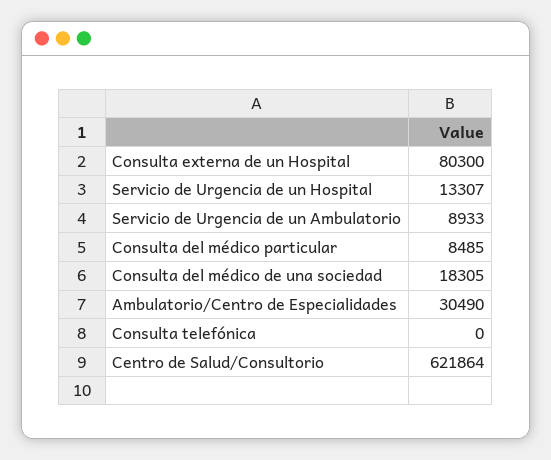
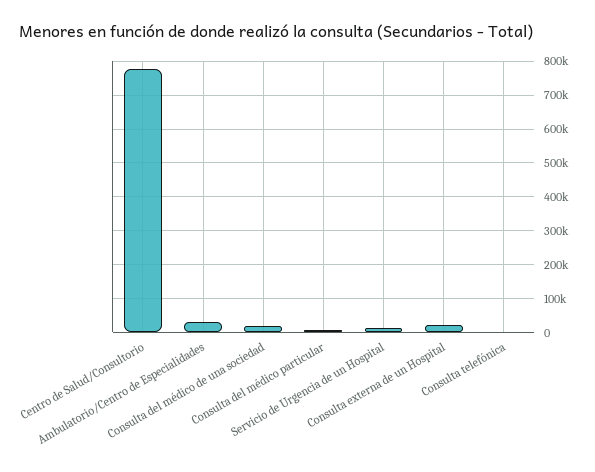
Consulta externa de un Hospital: 80300 -> 20000
Servicio de Urgencia de un Ambulatorio: 8933 -> none
Centro de Salud/Consultorio: 621864 -> 780000

